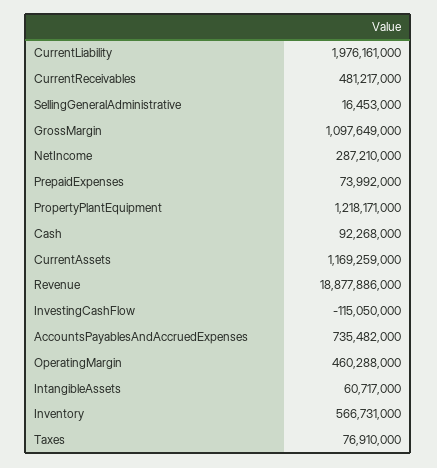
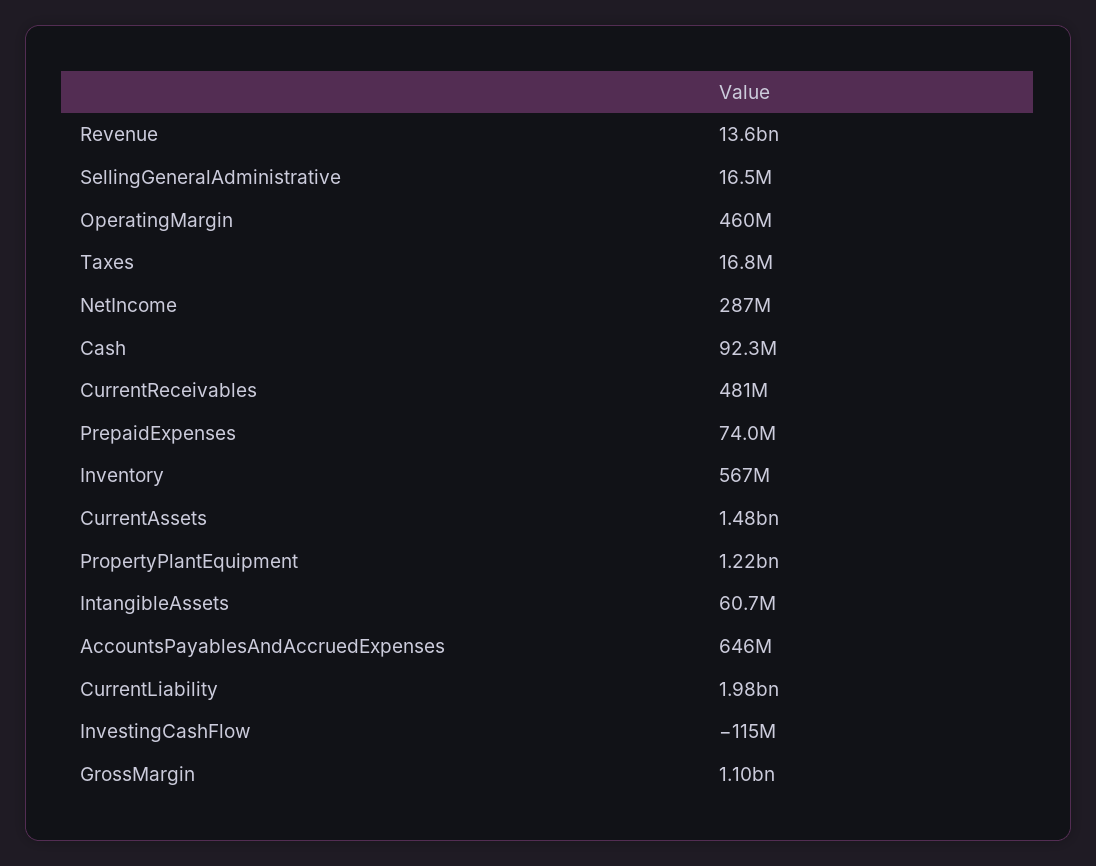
CurrentAssets: 1169259000 -> 1480000000
Revenue: 18877886000 -> 13600000000
AccountsPayablesAndAccruedExpenses: 735482000 -> 646000000
Taxes: 76910000 -> 16800000

